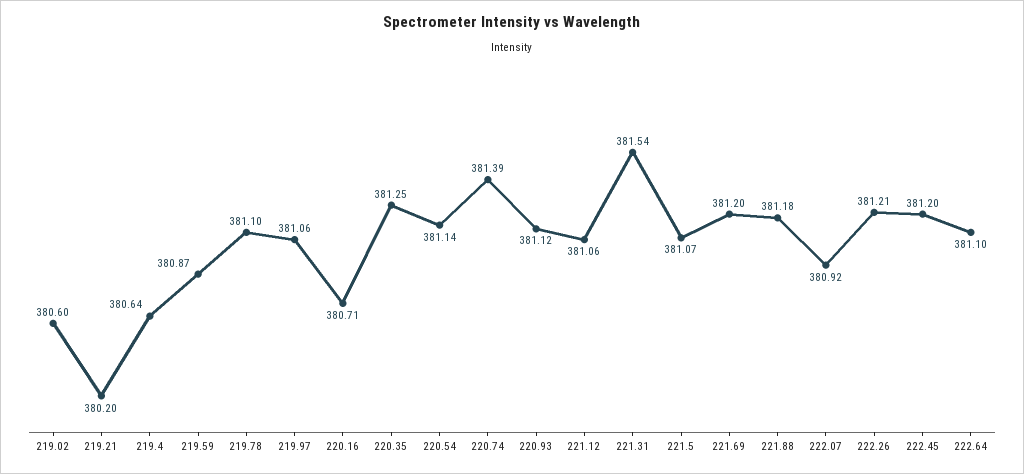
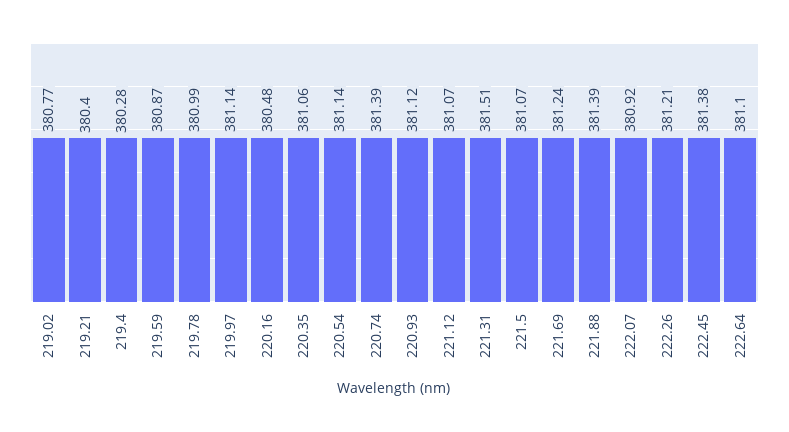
219.02: 380.6 -> 380.77
219.21: 380.2 -> 380.4
219.4: 380.64 -> 380.28
219.78: 381.1 -> 380.99
219.97: 381.06 -> 381.14
220.16: 380.71 -> 380.48
220.35: 381.25 -> 381.06
221.12: 381.06 -> 381.07
221.31: 381.54 -> 381.51
221.69: 381.2 -> 381.24
221.88: 381.18 -> 381.39
222.45: 381.2 -> 381.38

